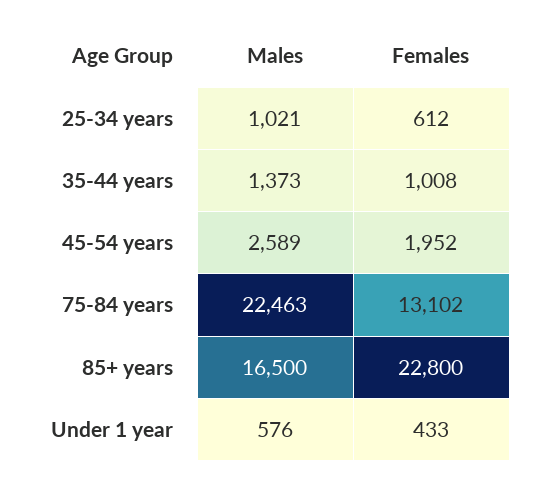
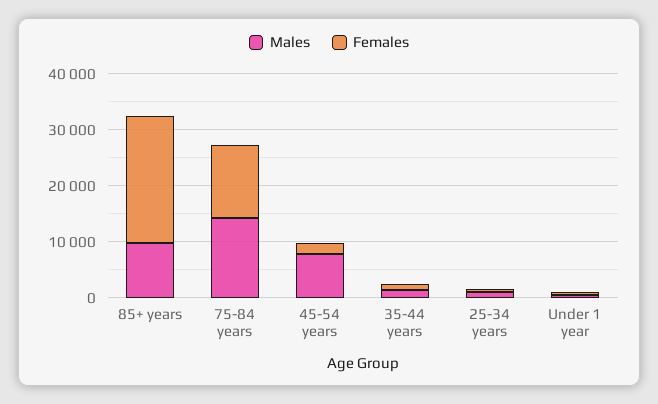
Males, 45-54 years: 2589 -> 8000
Males, 75-84 years: 22463 -> 14000
Males, 85+ years: 16500 -> 10000

